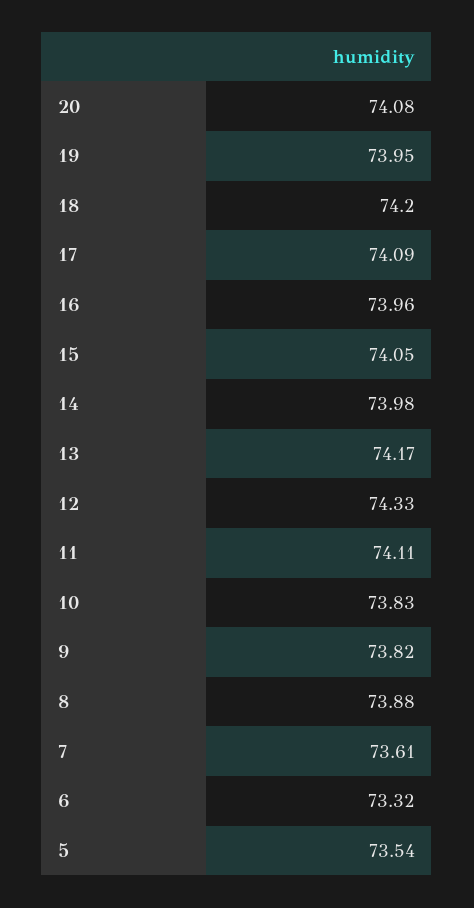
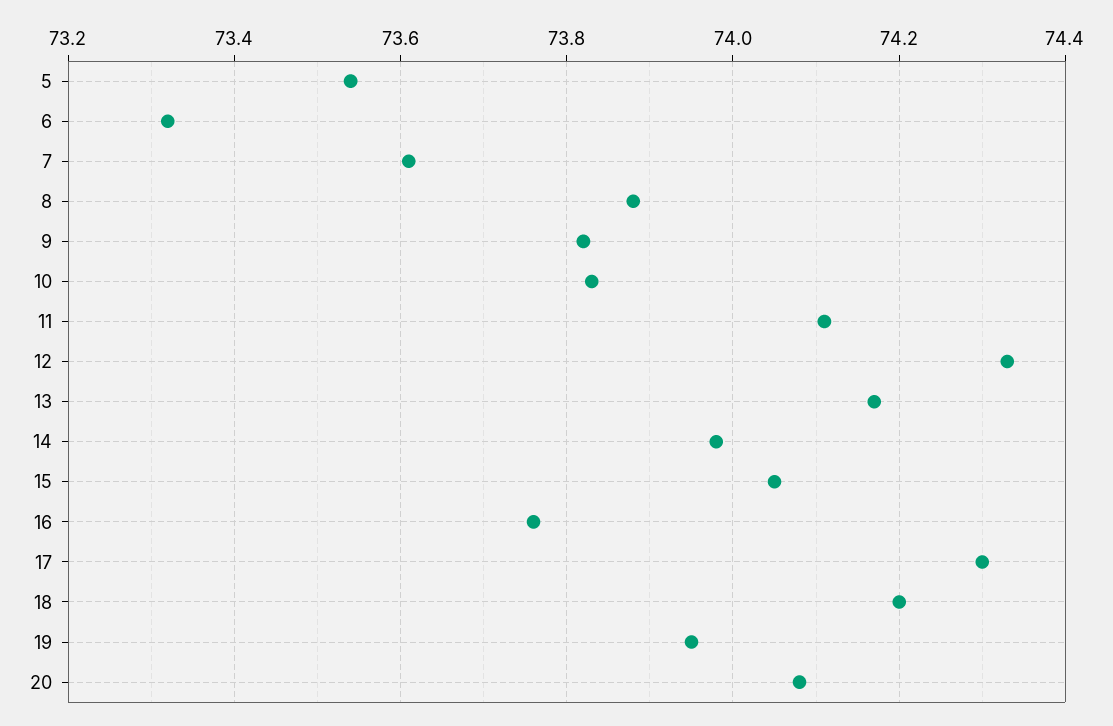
17: 74.09 -> 74.3
16: 73.96 -> 73.75

